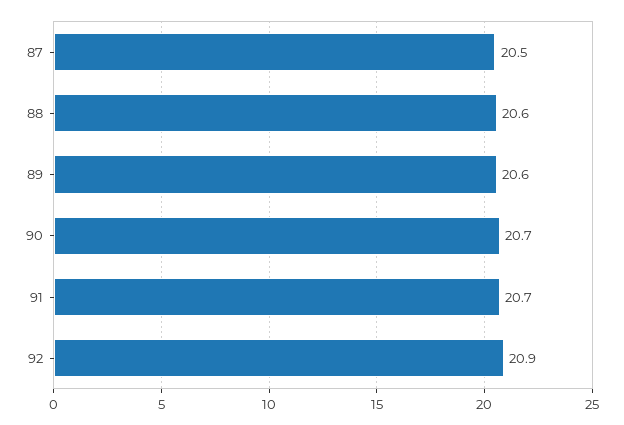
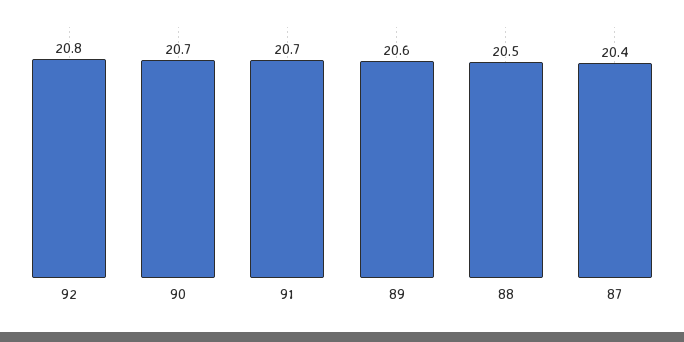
87: 20.5 -> 20.4
88: 20.6 -> 20.5
92: 20.9 -> 20.8

